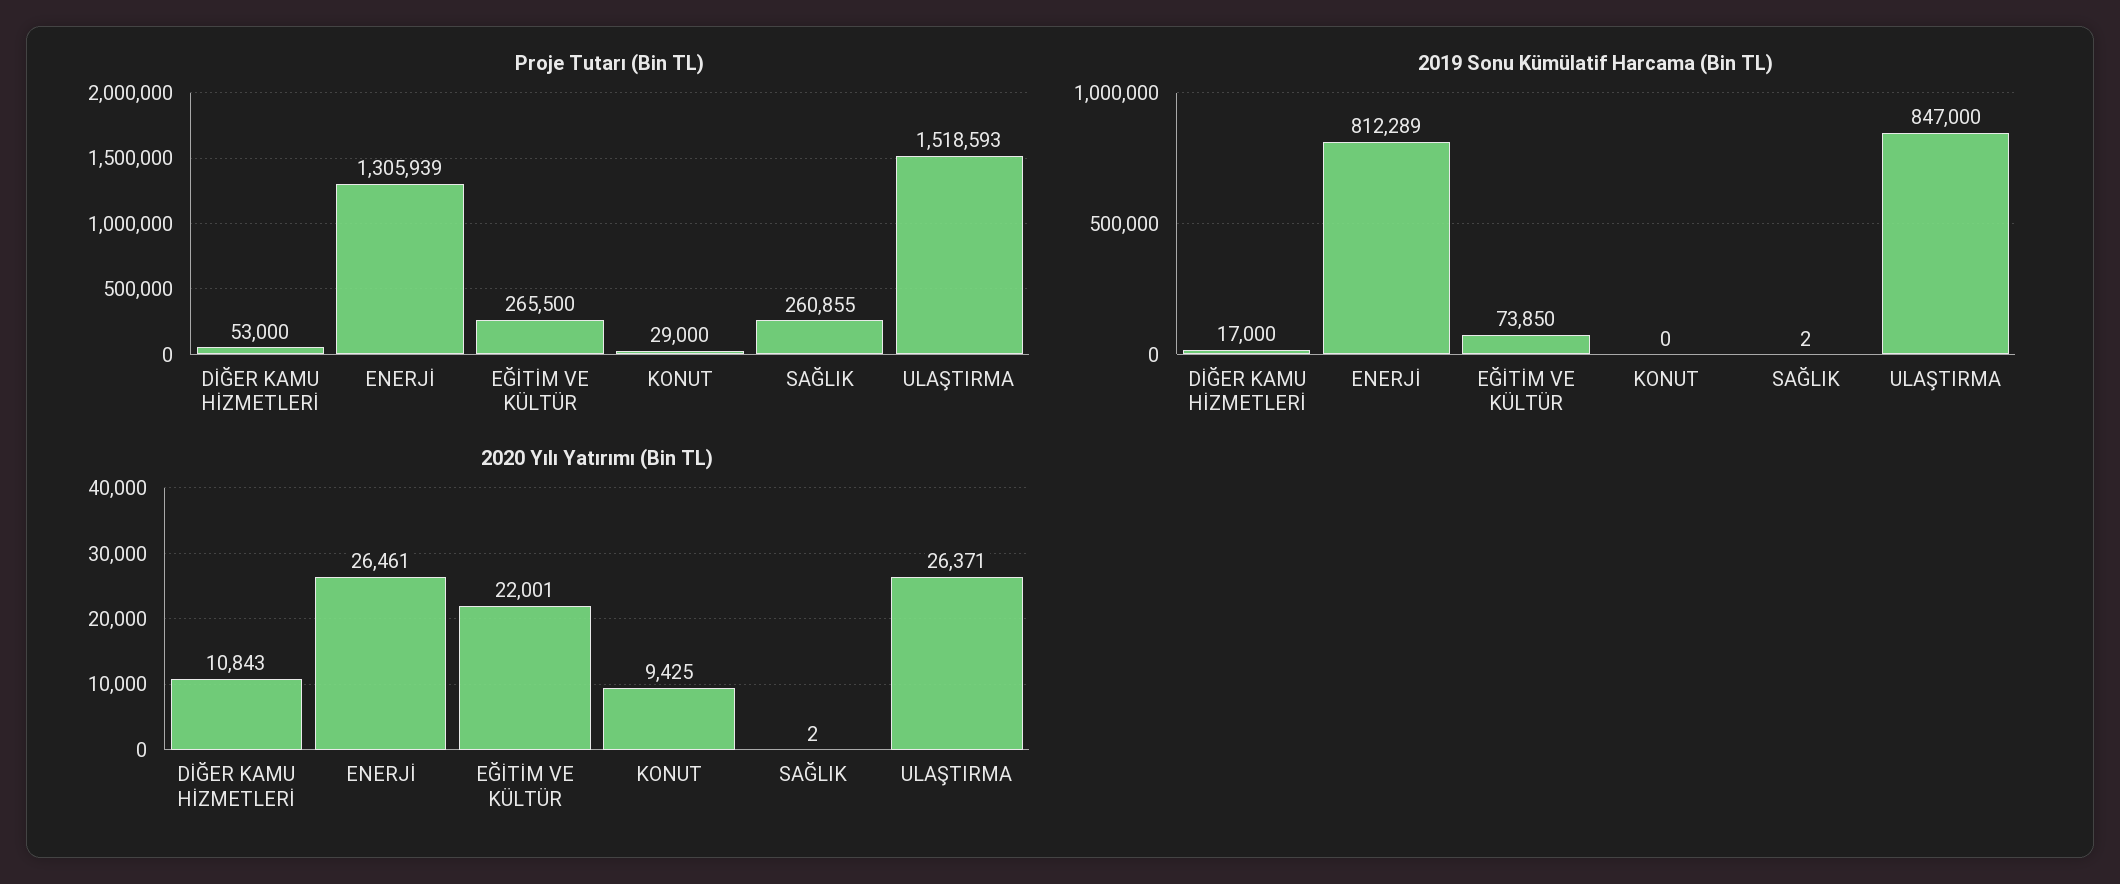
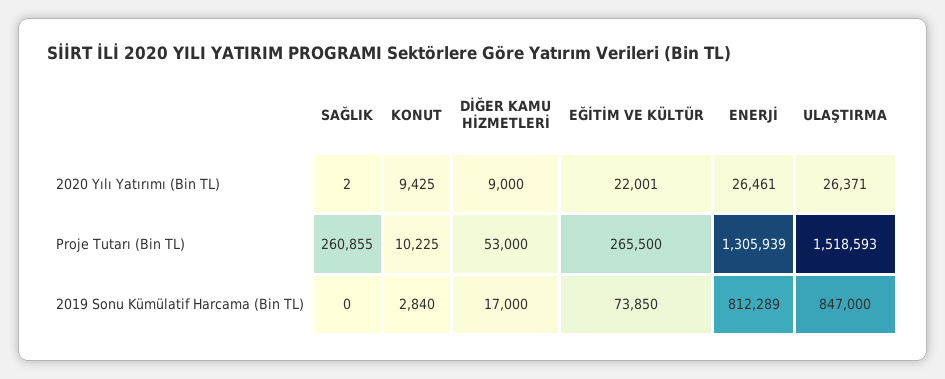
Proje Tutarı (Bin TL), KONUT: 29000 -> 10225
2019 Sonu Kümülatif Harcama (Bin TL), KONUT: 0 -> 2840
2019 Sonu Kümülatif Harcama (Bin TL), SAĞLIK: 2 -> 0
2020 Yılı Yatırımı (Bin TL), DİĞER KAMU HİZMETLERİ: 10843 -> 9000

